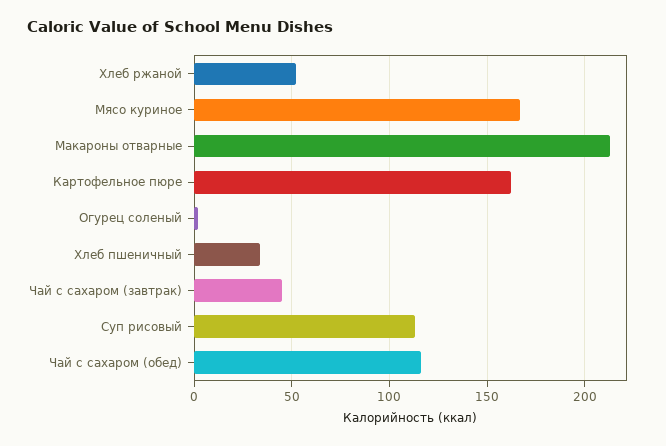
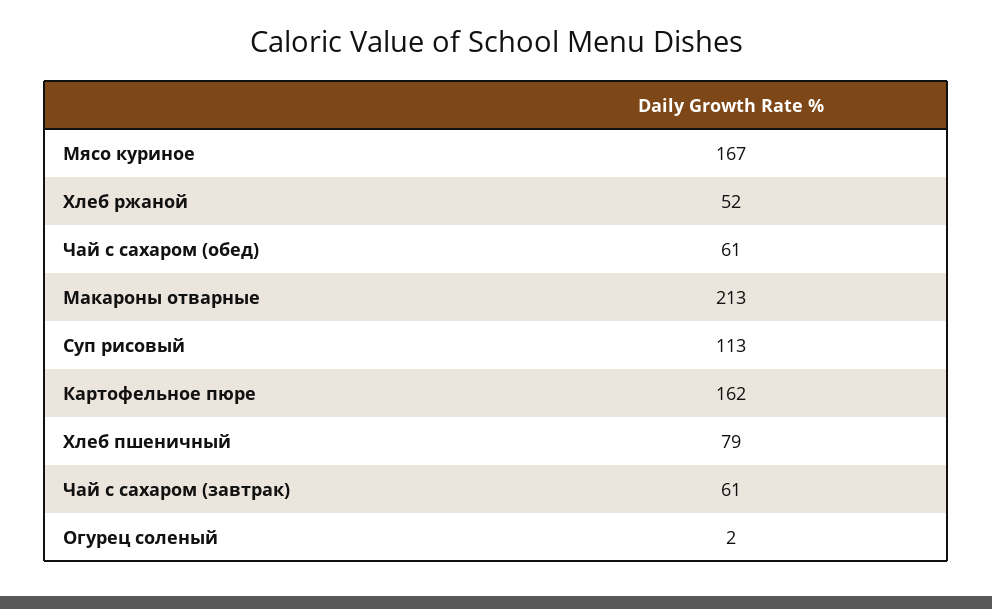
Хлеб пшеничный: 35 -> 79
Чай с сахаром (завтрак): 45 -> 61
Чай с сахаром (обед): 115 -> 61

